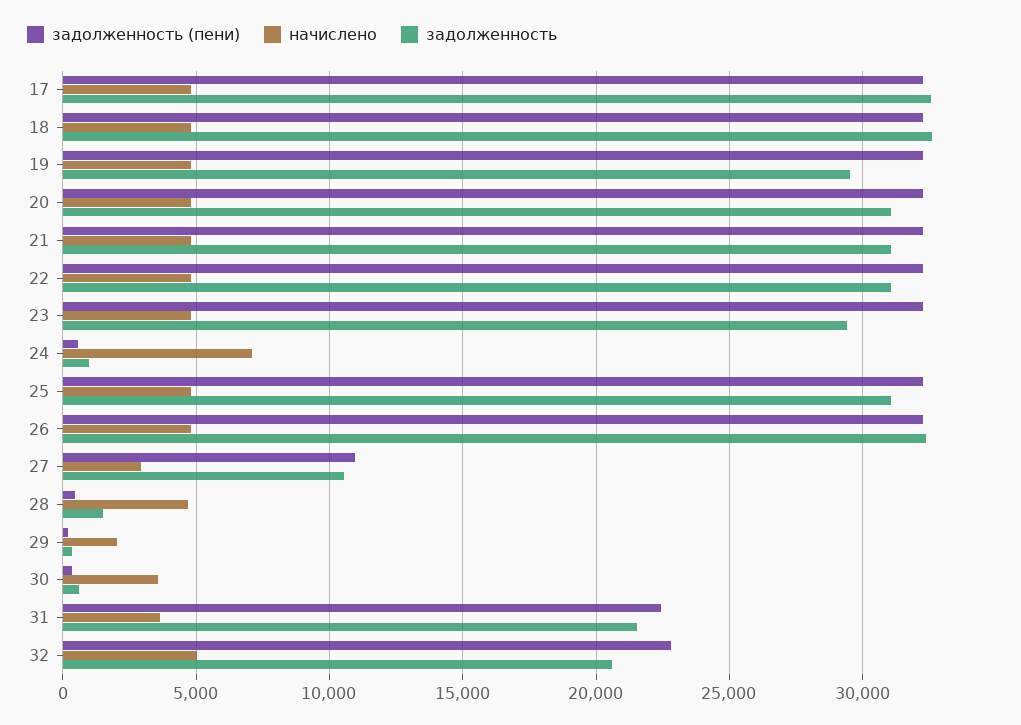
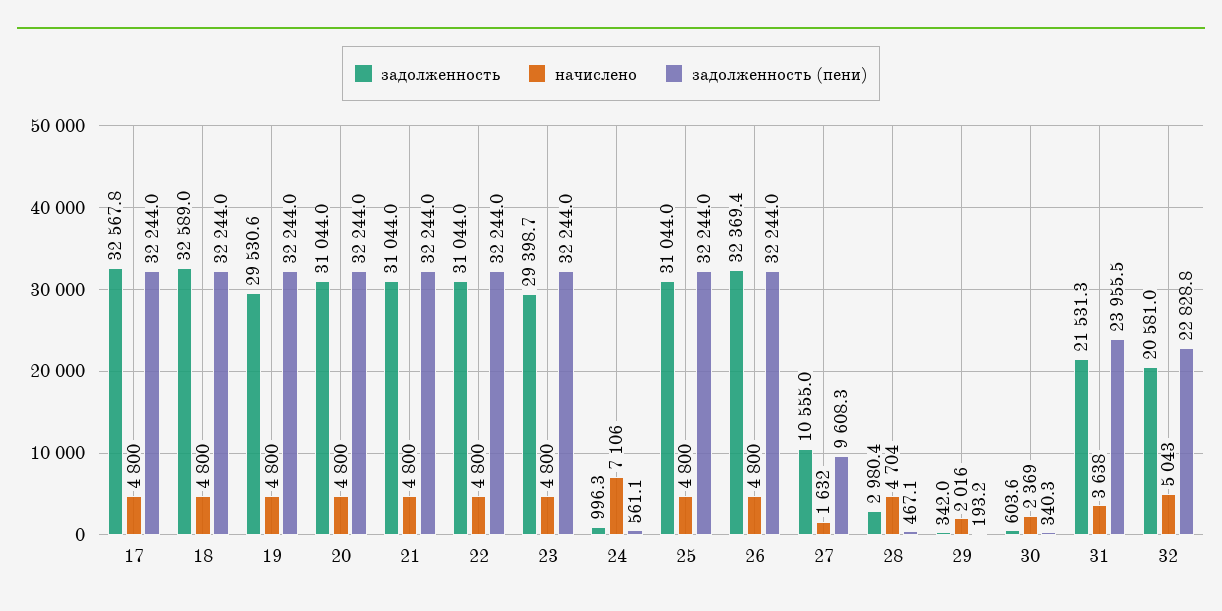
задолженность (пени), 27: 11000 -> 9608.3
начислено, 27: 3000 -> 1632
задолженность, 28: 1500 -> 2980.4
начислено, 30: 3500 -> 2369
задолженность (пени), 31: 22500 -> 23955.5

